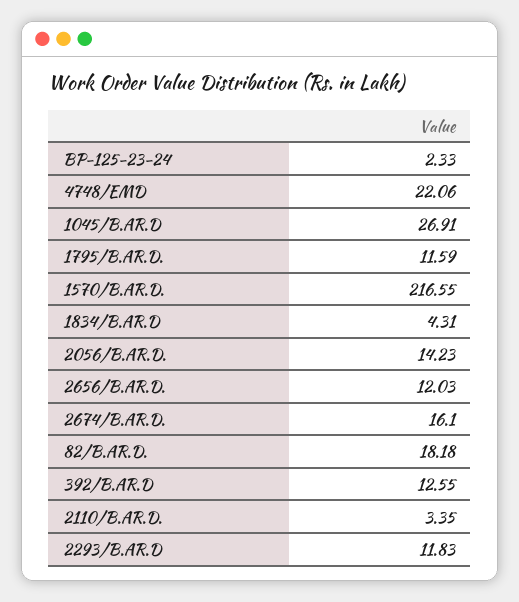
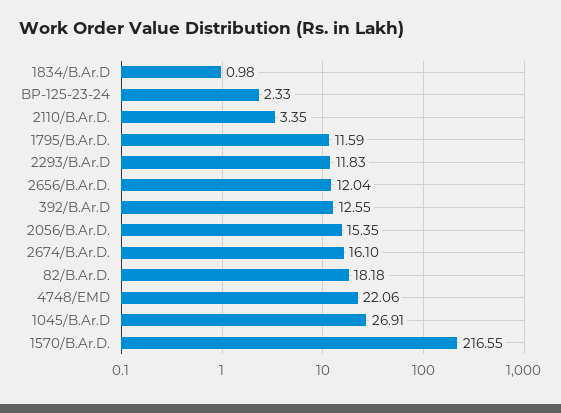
1834/B.AR.D: 4.31 -> 0.98
2056/B.AR.D.: 14.23 -> 15.35
2656/B.AR.D.: 12.03 -> 12.04

